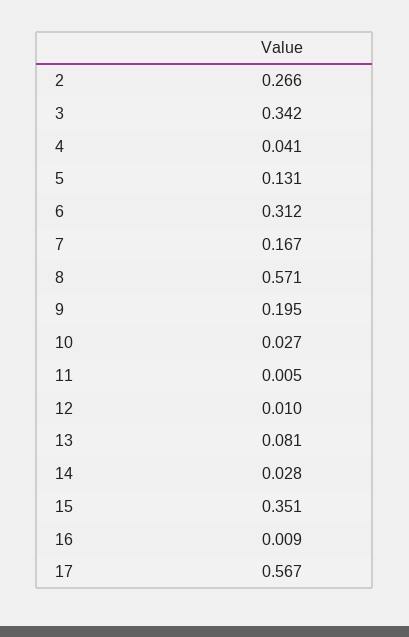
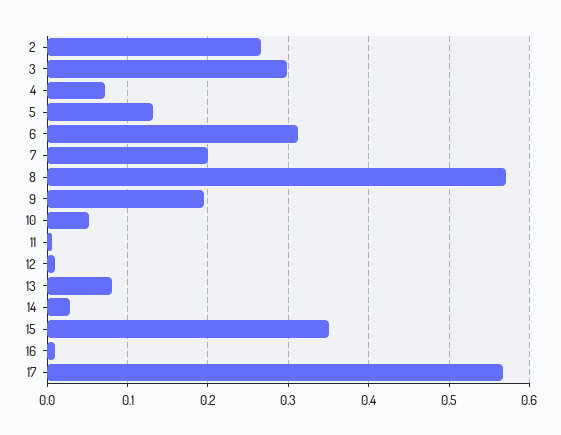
3: 0.342 -> 0.3
4: 0.041 -> 0.07
7: 0.167 -> 0.2
10: 0.027 -> 0.05

